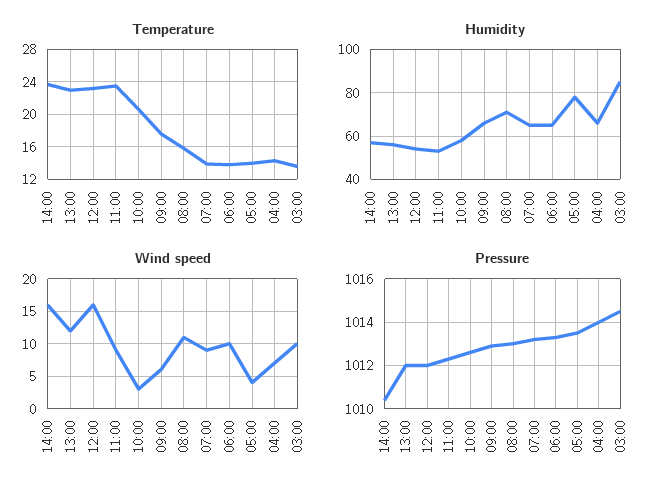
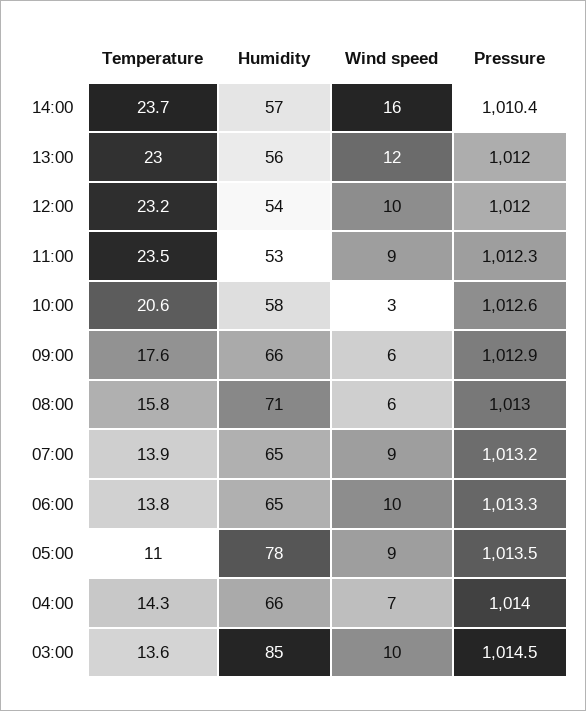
Temperature, 05:00: 14 -> 11
Wind speed, 12:00: 16 -> 10
Wind speed, 08:00: 11 -> 6
Wind speed, 05:00: 4 -> 9

